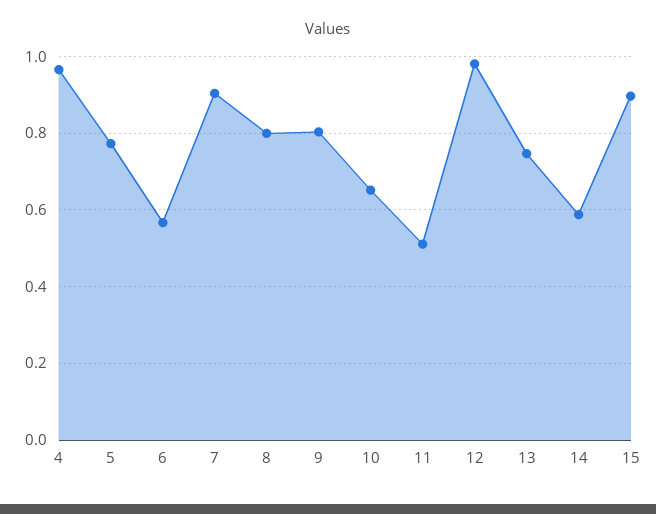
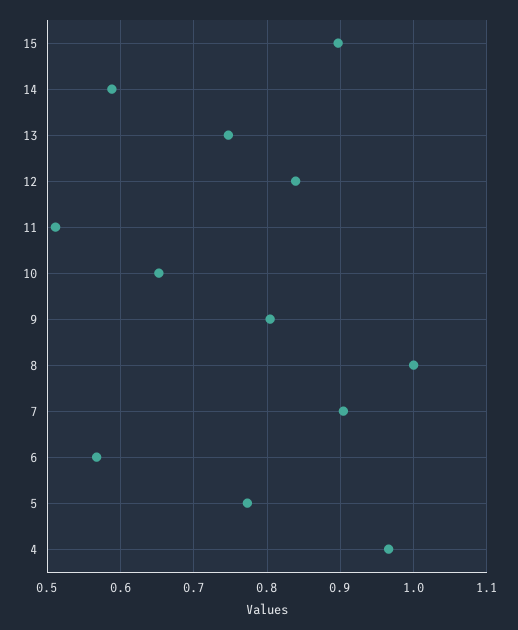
8: 0.8 -> 1
12: 0.98 -> 0.84

